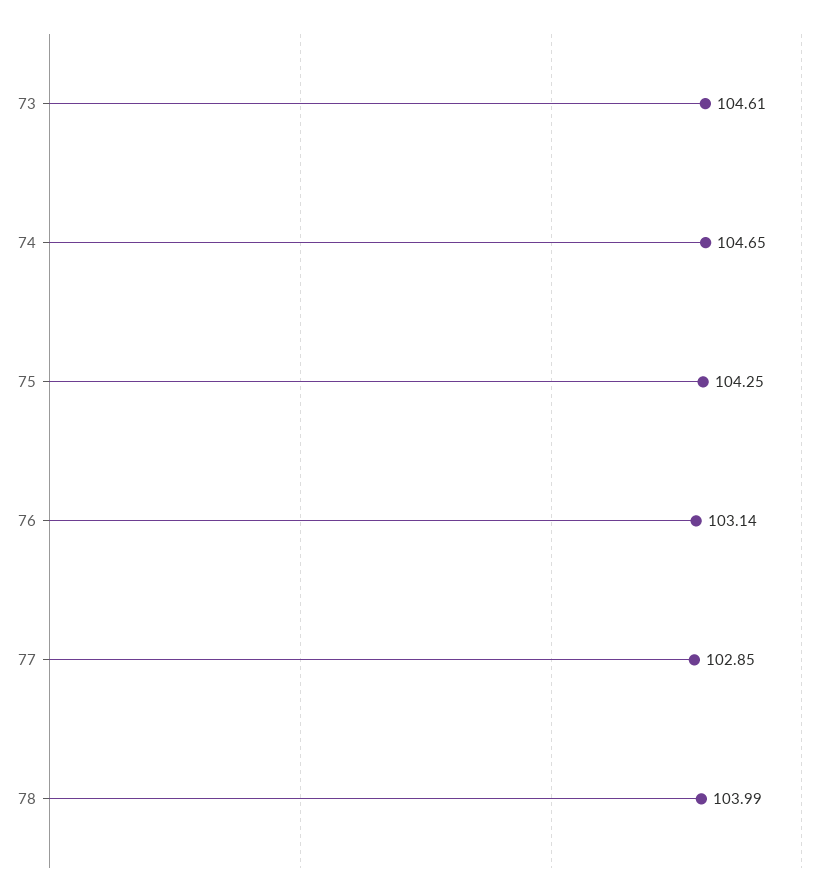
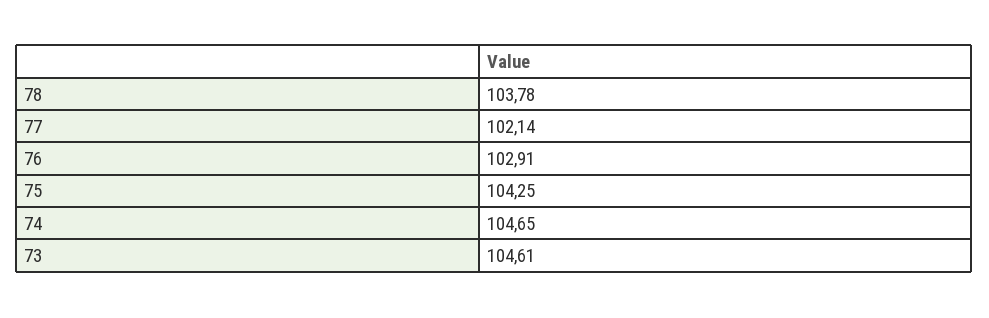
76: 103.14 -> 102.91
77: 102.85 -> 102.14
78: 103.99 -> 103.78

